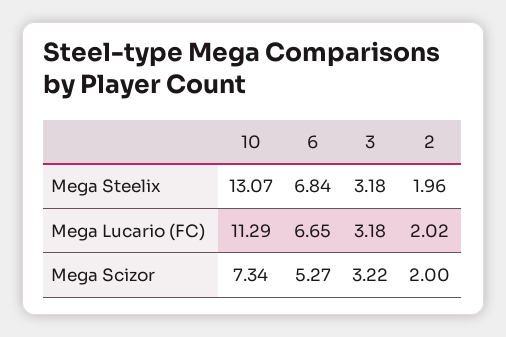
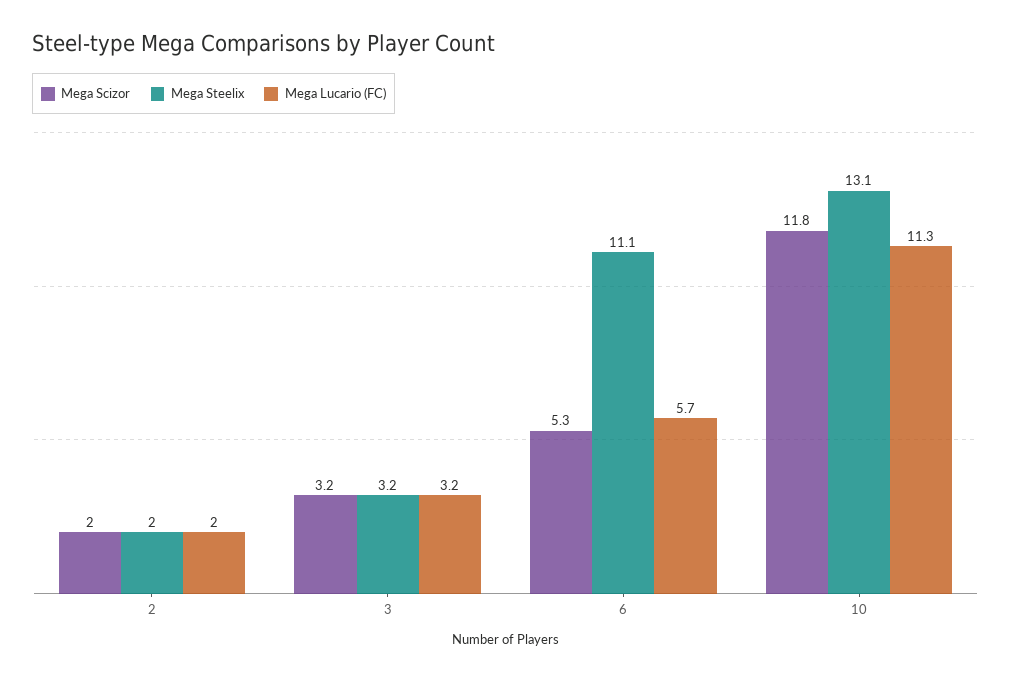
Mega Steelix, 6: 6.84 -> 11.1
Mega Lucario (FC), 6: 6.65 -> 5.7
Mega Scizor, 10: 7.34 -> 11.8

